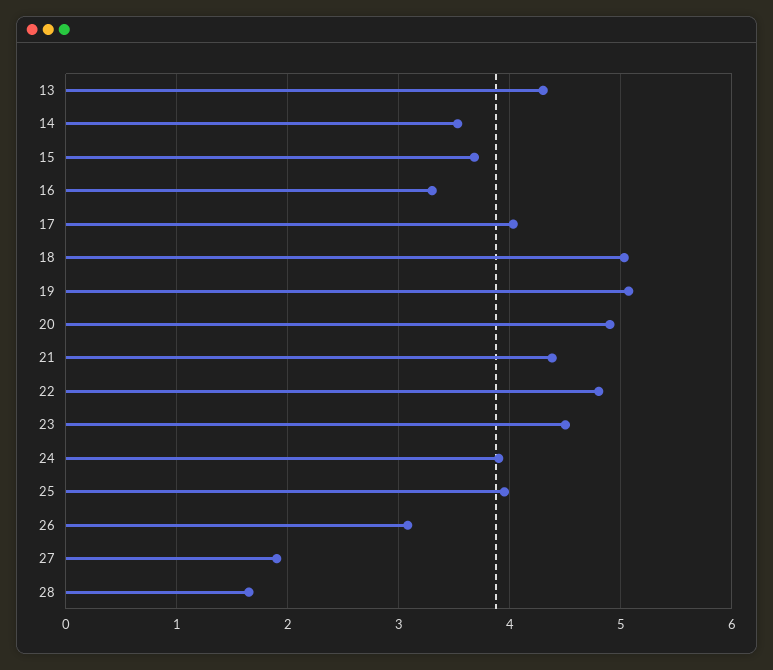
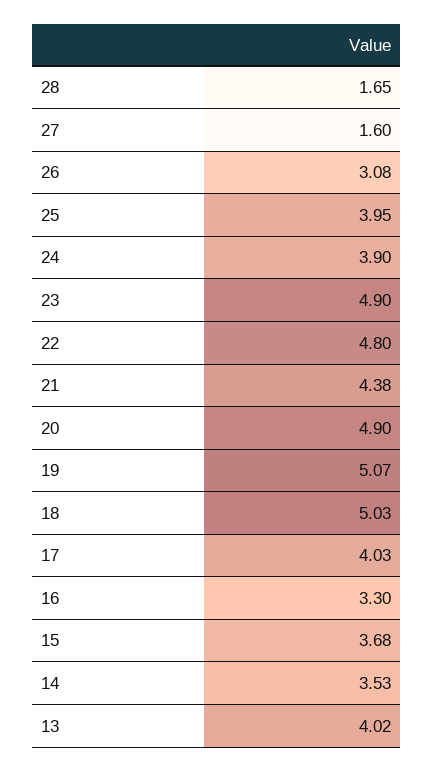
13: 4.3 -> 4.02
23: 4.5 -> 4.9
27: 1.9 -> 1.6

